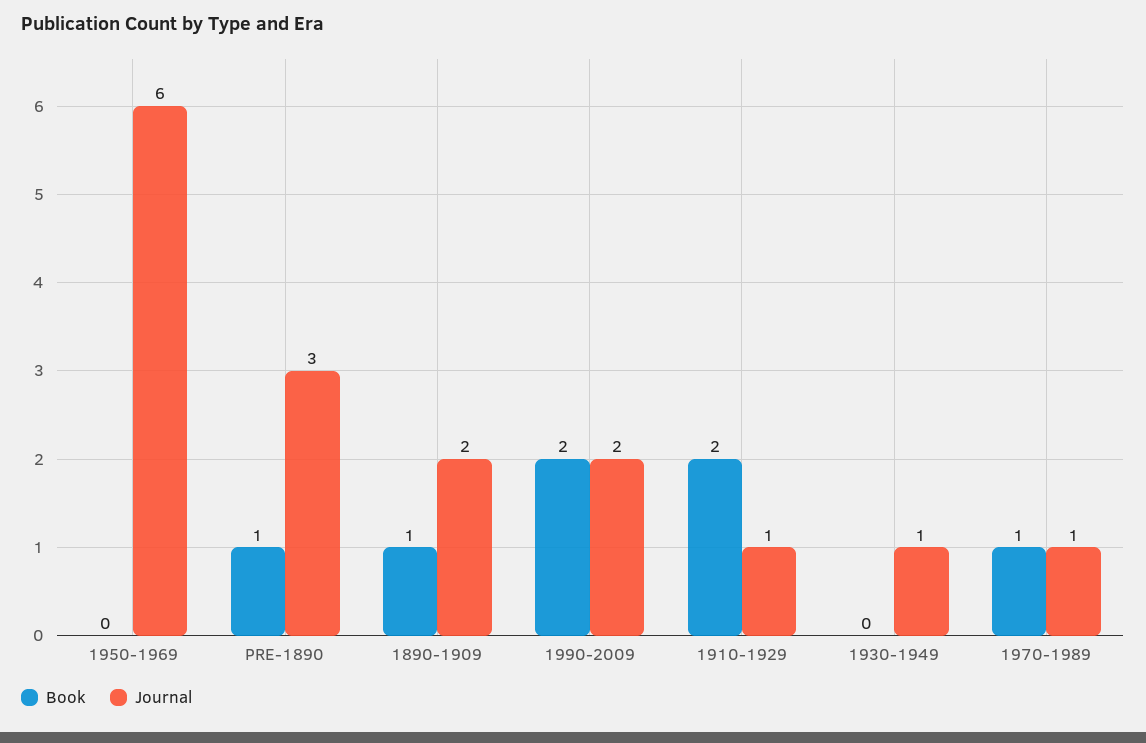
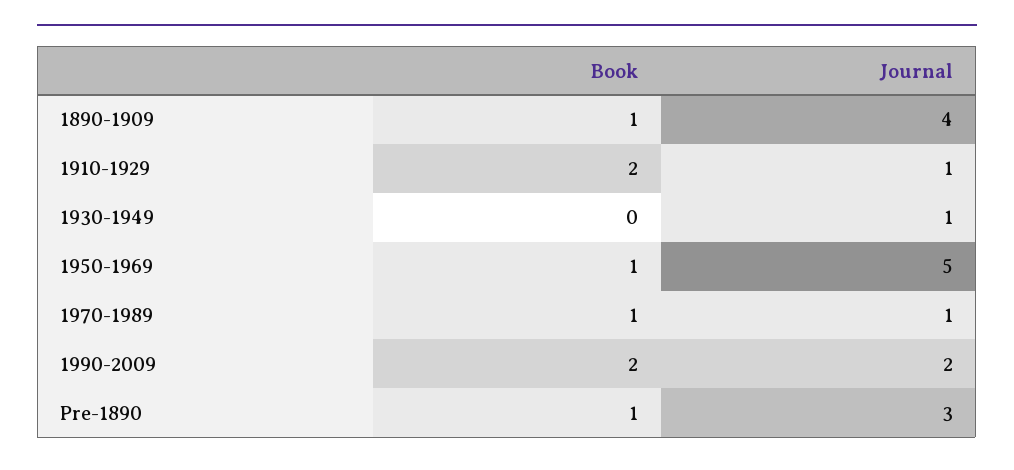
Book, 1950-1969: 0 -> 1
Journal, 1950-1969: 6 -> 5
Journal, 1890-1909: 2 -> 4

